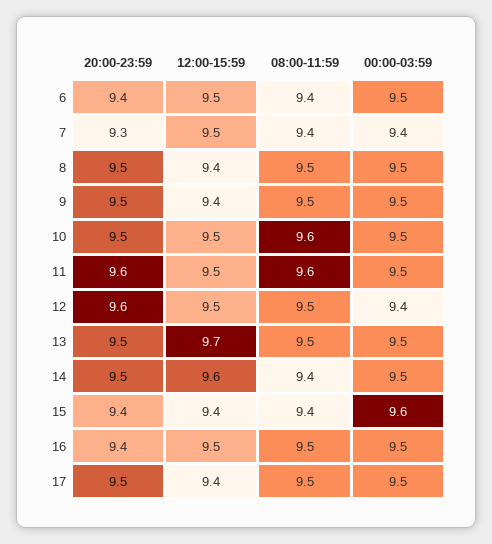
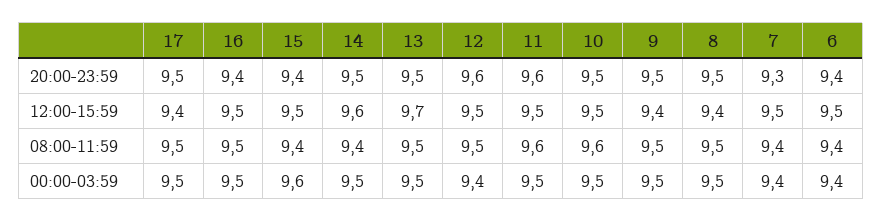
00:00-03:59, 6: 9.5 -> 9.4
12:00-15:59, 15: 9.4 -> 9.5

